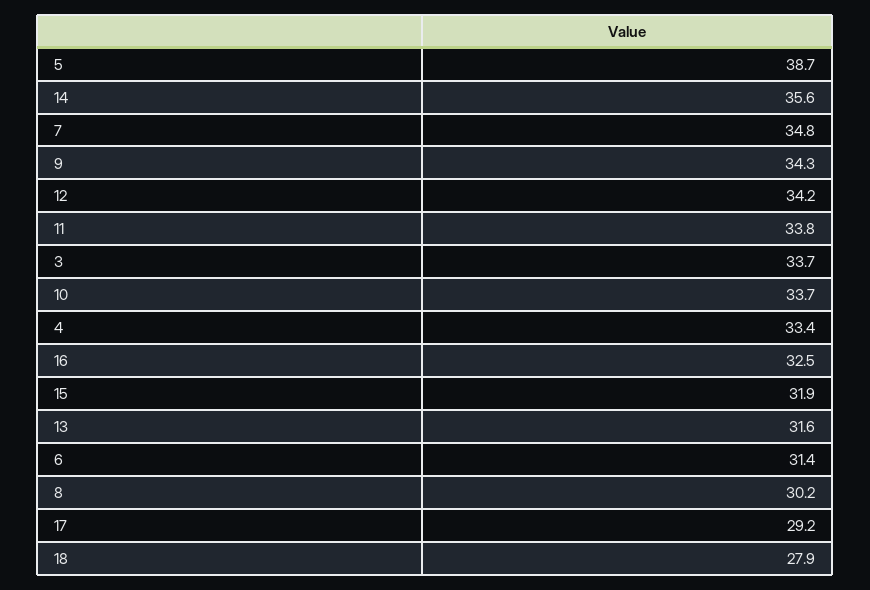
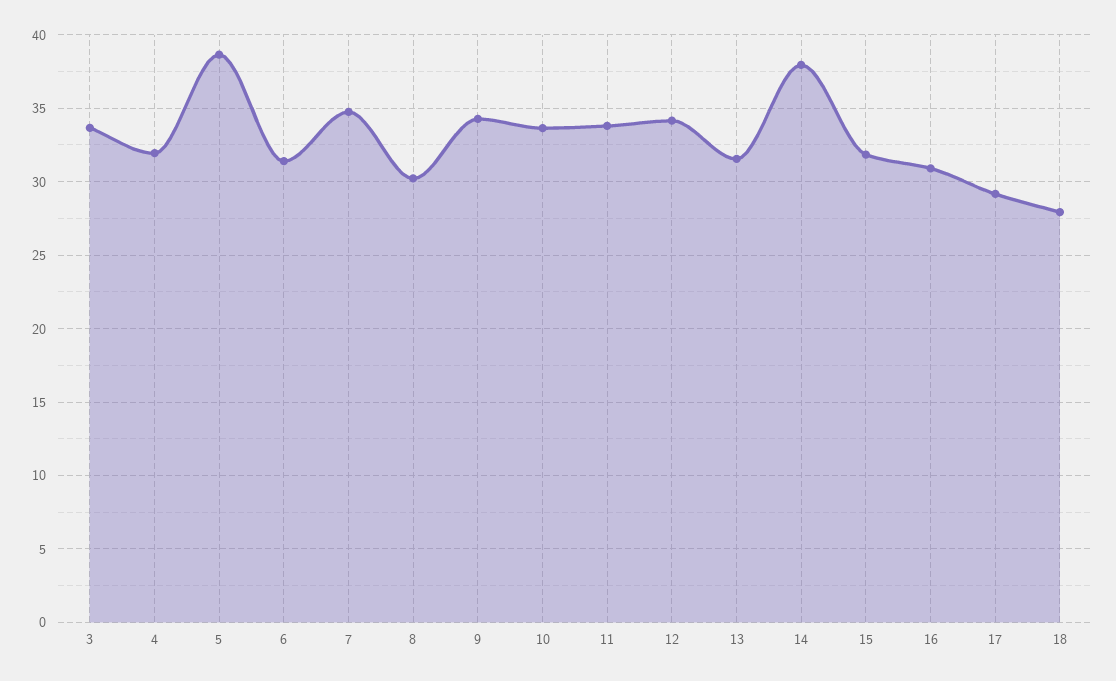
14: 35.6 -> 38
4: 33.4 -> 32
16: 32.5 -> 31

